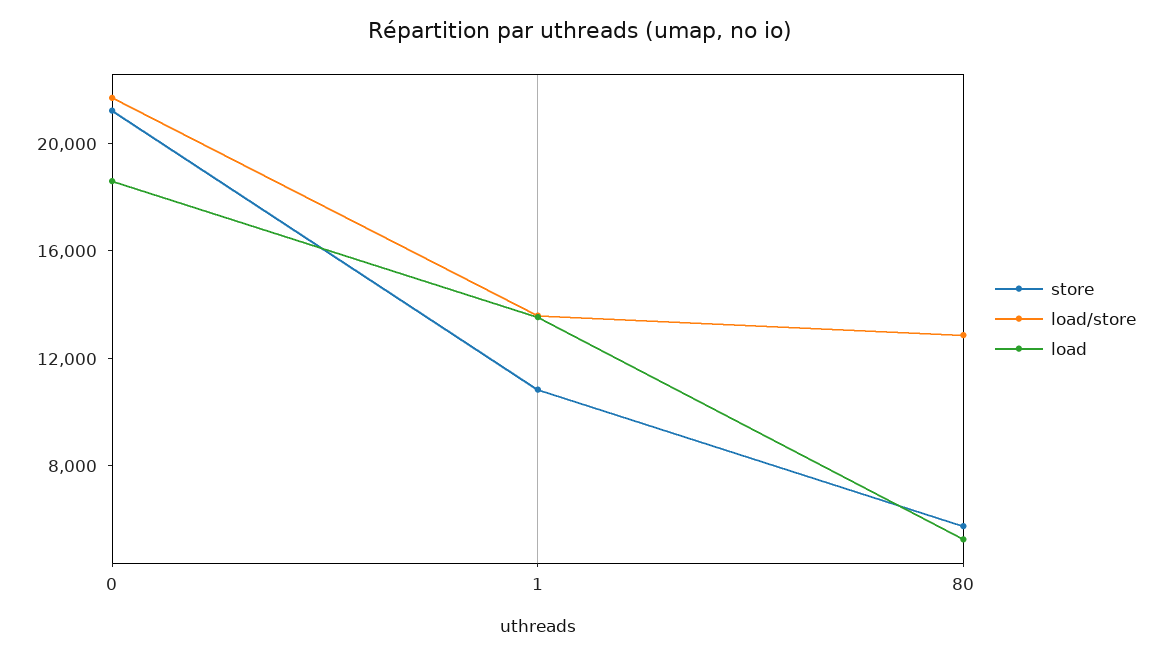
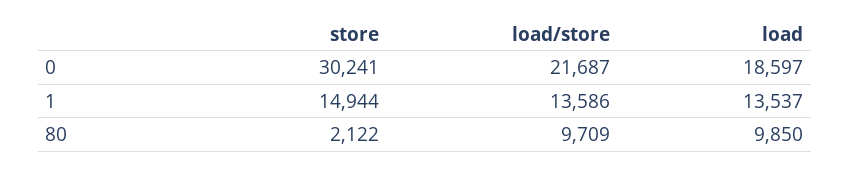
store, 0: 21000 -> 30241
store, 1: 11000 -> 14944
store, 80: 6000 -> 2122
load/store, 80: 13000 -> 9709
load, 80: 5000 -> 9850

